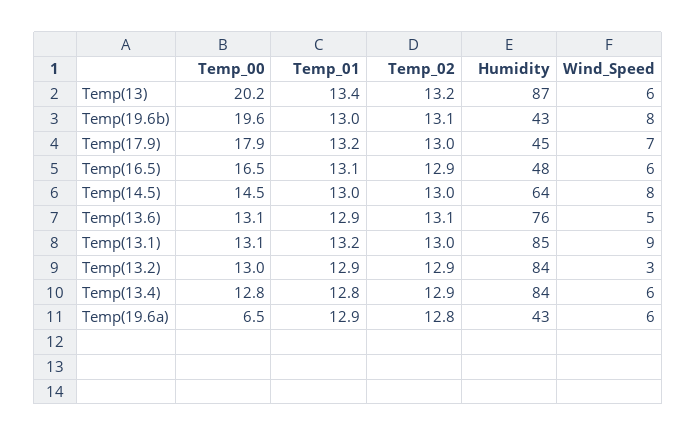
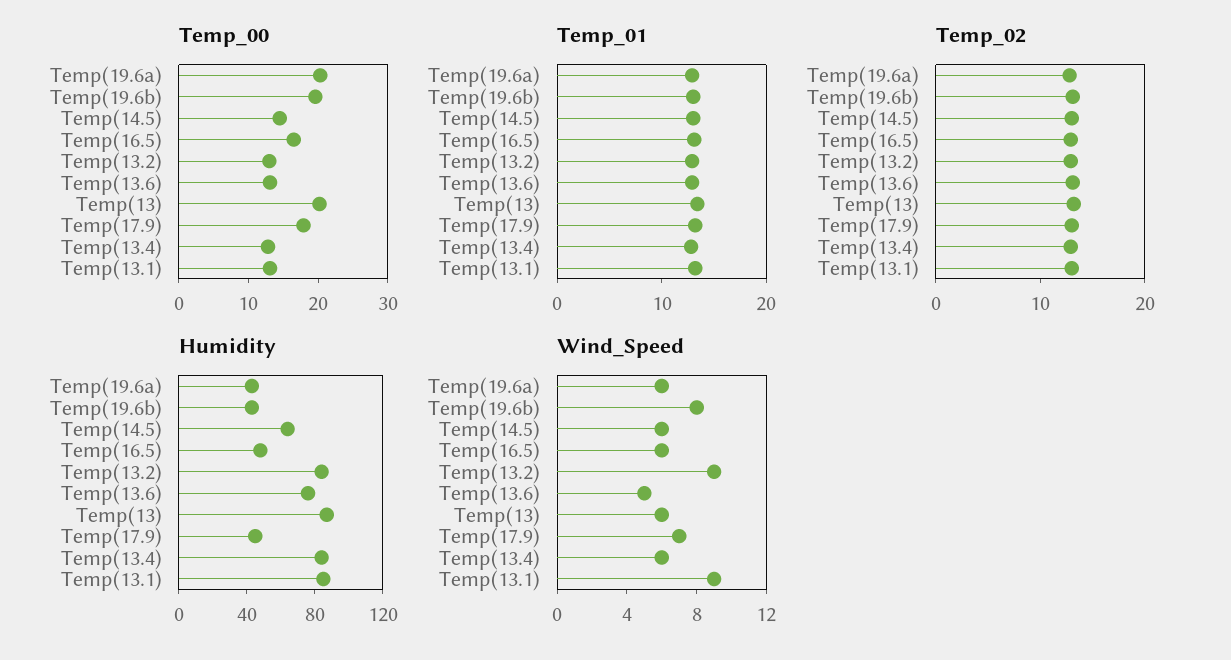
Wind_Speed, Temp(14.5): 8 -> 6
Wind_Speed, Temp(13.2): 3 -> 9
Temp_00, Temp(19.6a): 6.5 -> 20

